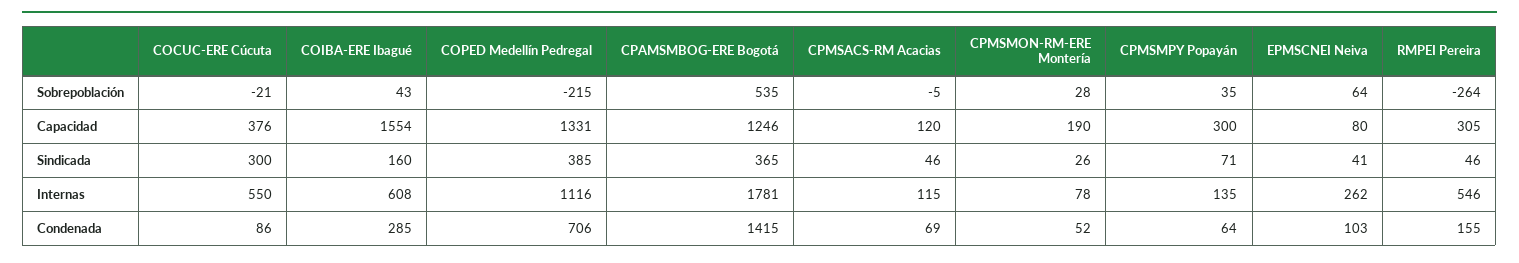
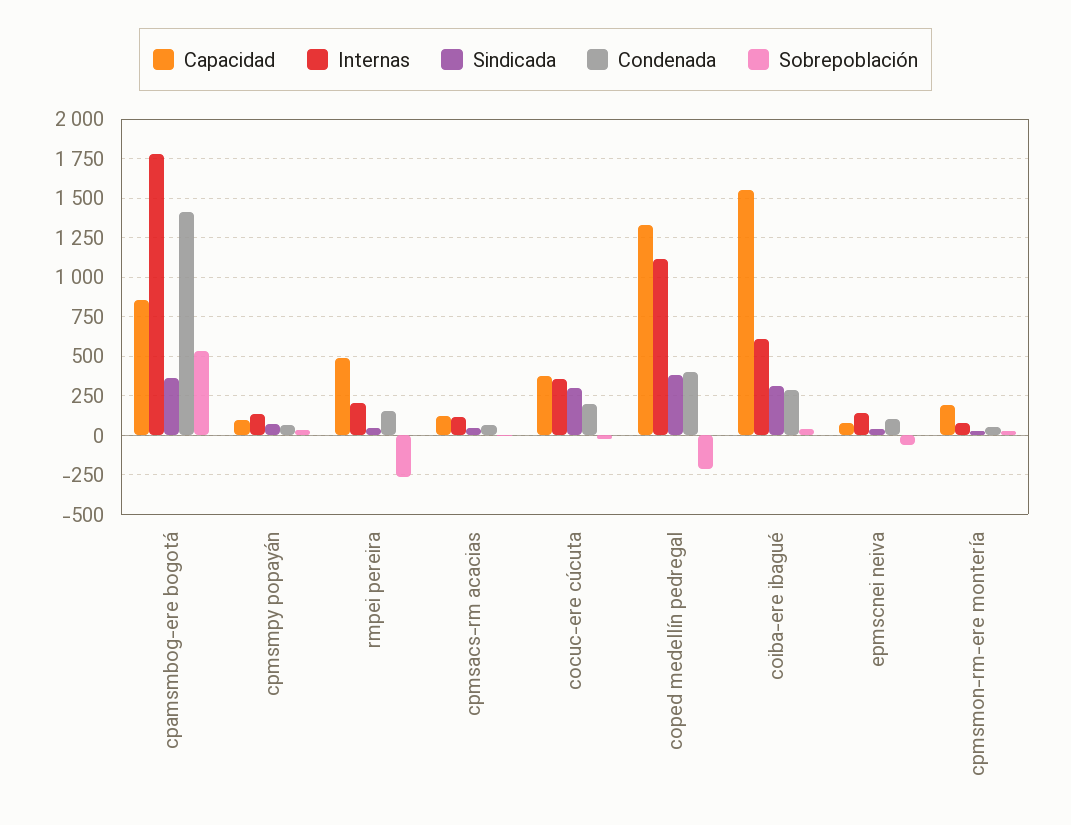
Sobrepoblación, EPMSCNEI Neiva: 64 -> -50
Capacidad, CPAMSMBOG-ERE Bogotá: 1246 -> 850
Capacidad, CPMSMPY Popayán: 300 -> 100
Capacidad, RMPEI Pereira: 305 -> 500
Sindicada, COIBA-ERE Ibagué: 160 -> 300
Internas, COCUC-ERE Cúcuta: 550 -> 350
Internas, EPMSCNEI Neiva: 262 -> 150
Internas, RMPEI Pereira: 546 -> 200
Condenada, COCUC-ERE Cúcuta: 86 -> 200
Condenada, COPED Medellín Pedregal: 706 -> 400

